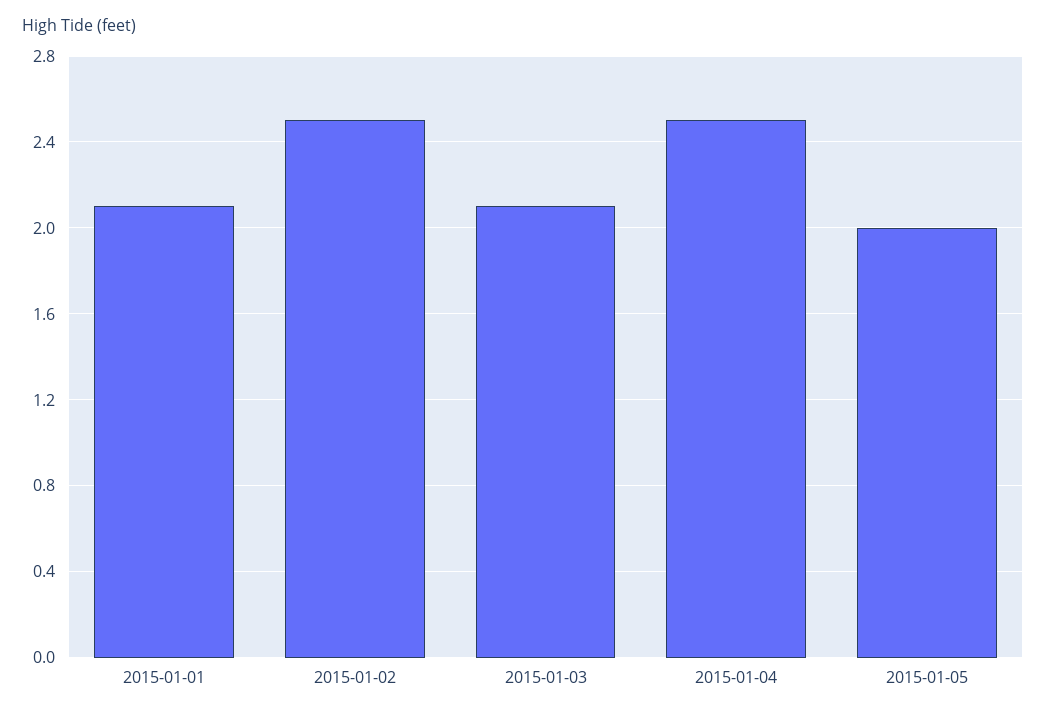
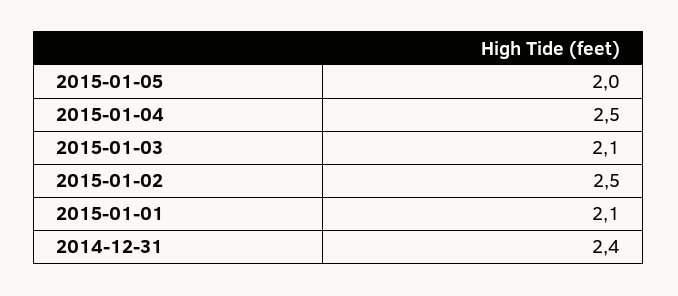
2014-12-31: none -> 2.4

